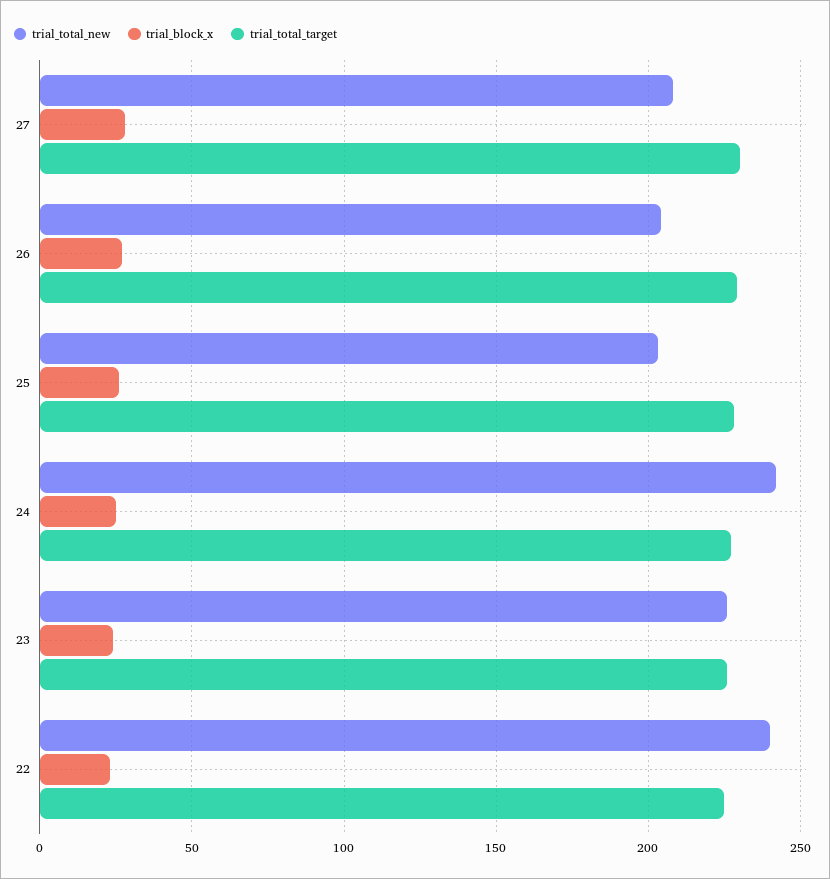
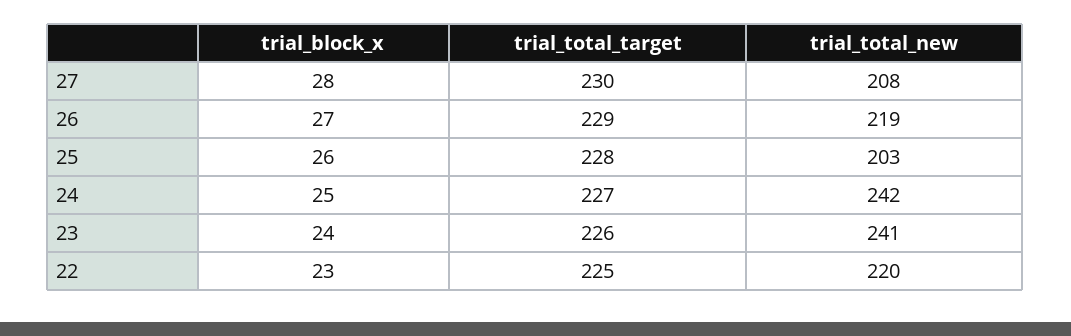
trial_total_new, 26: 205 -> 219
trial_total_new, 23: 225 -> 241
trial_total_new, 22: 240 -> 220

